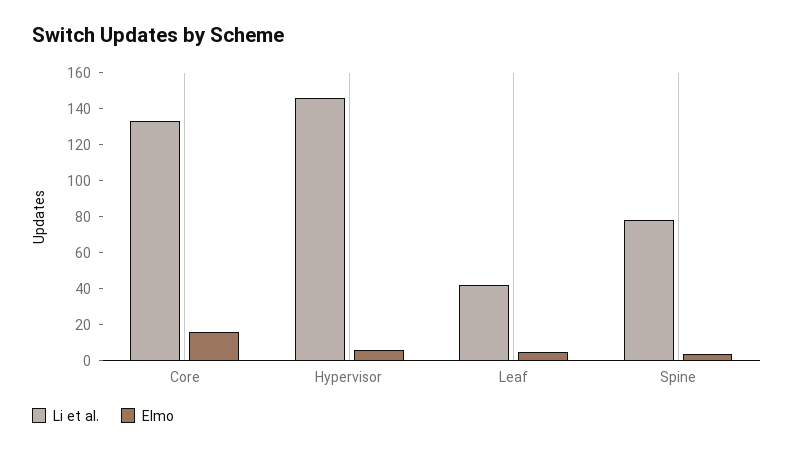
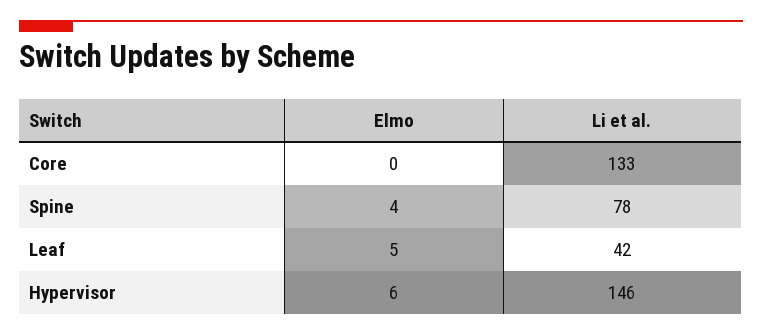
Elmo, Core: 15 -> 0

